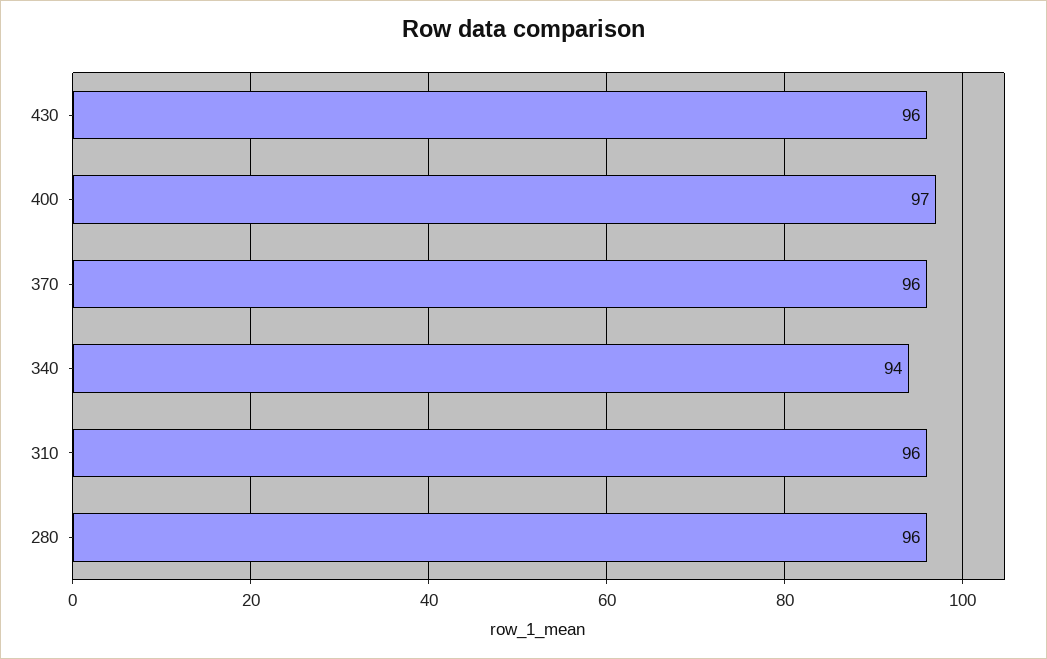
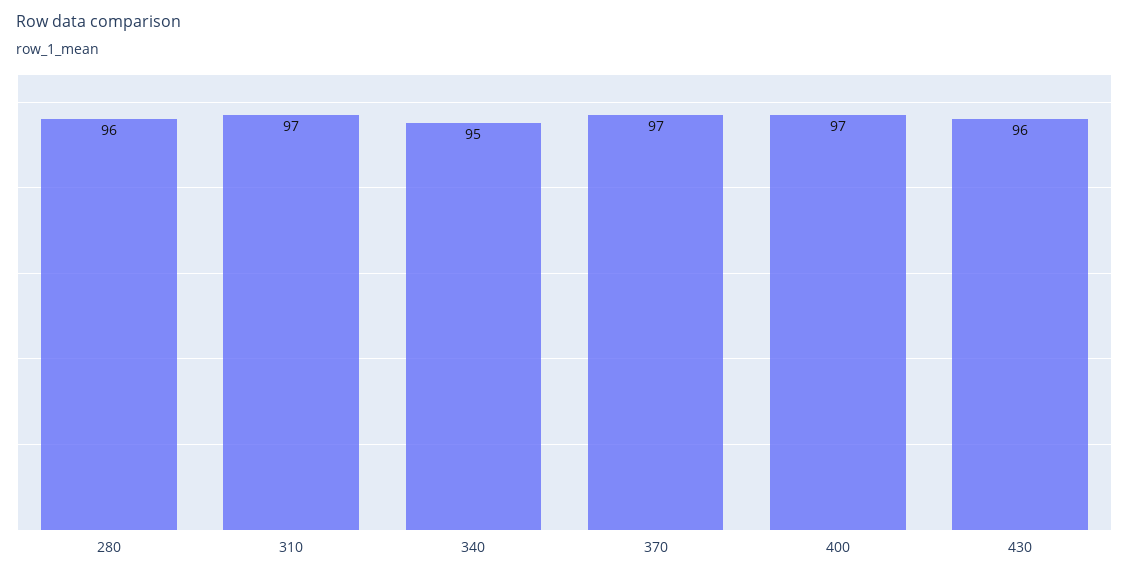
370: 96 -> 97
340: 94 -> 95
310: 96 -> 97

